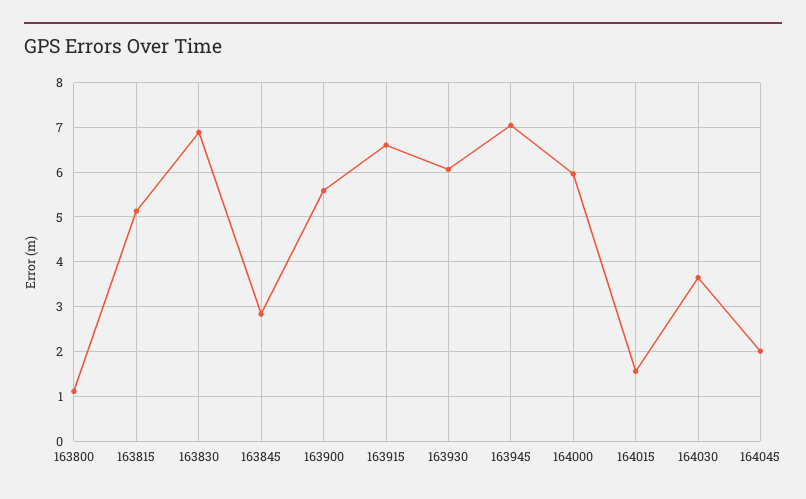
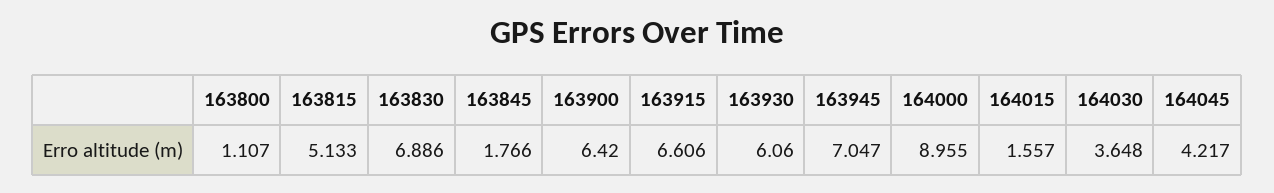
163845: 2.8 -> 1.766
163900: 5.6 -> 6.42
164000: 6 -> 8.955
164045: 2 -> 4.217

